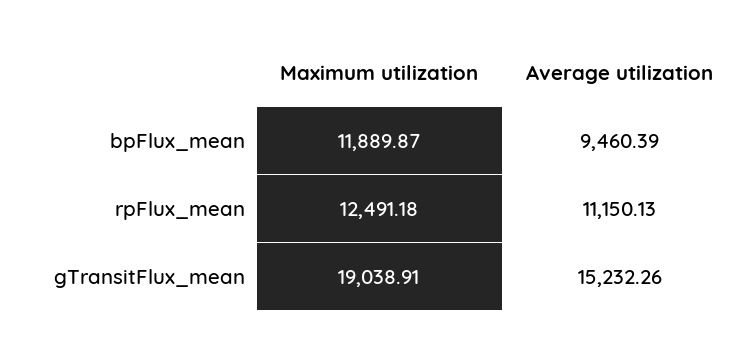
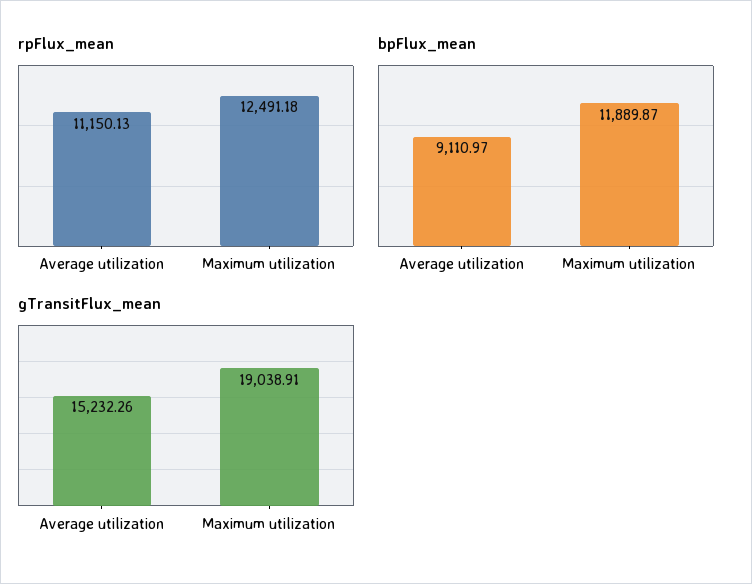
bpFlux_mean, Average utilization: 9460.39 -> 9110.97

